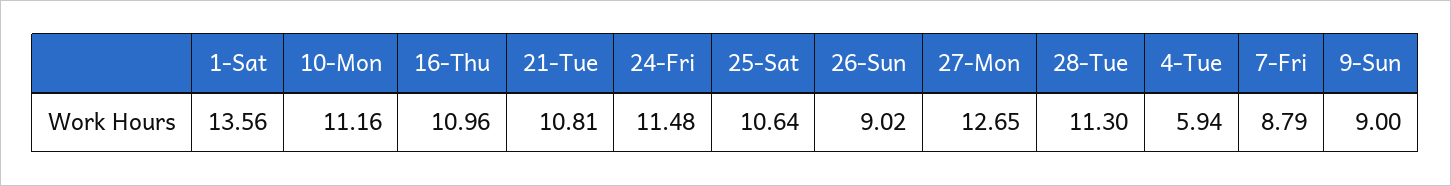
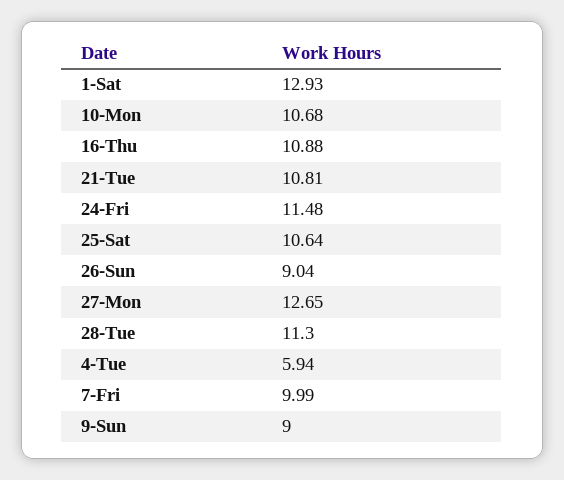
1-Sat: 13.56 -> 12.93
10-Mon: 11.16 -> 10.68
16-Thu: 10.96 -> 10.88
26-Sun: 9.02 -> 9.04
7-Fri: 8.79 -> 9.99

